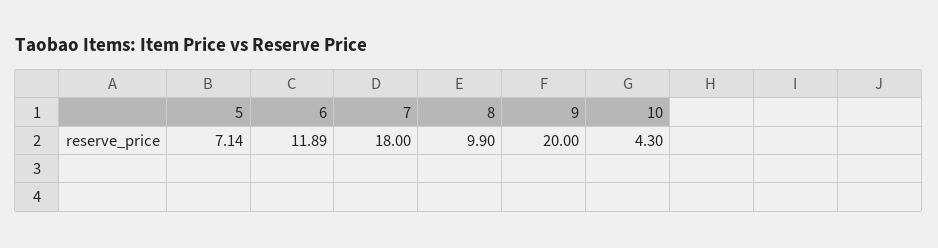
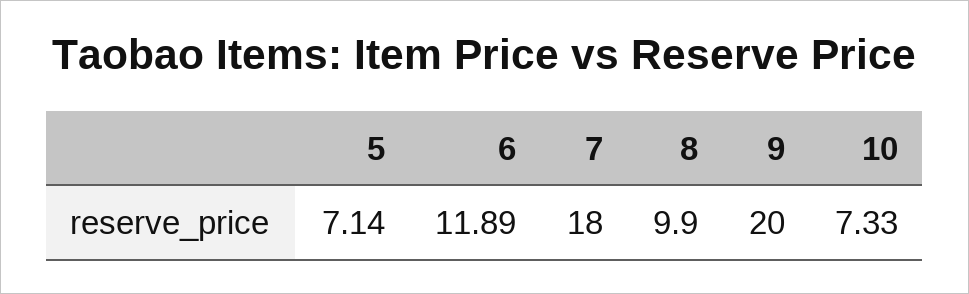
10: 4.3 -> 7.33

